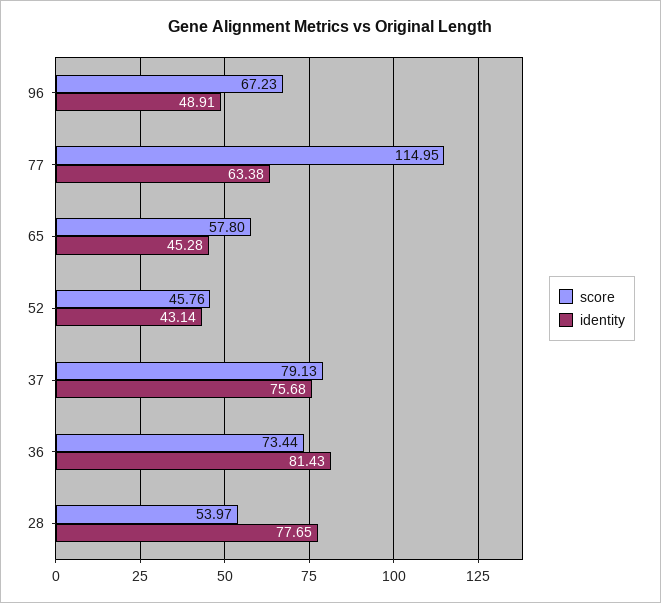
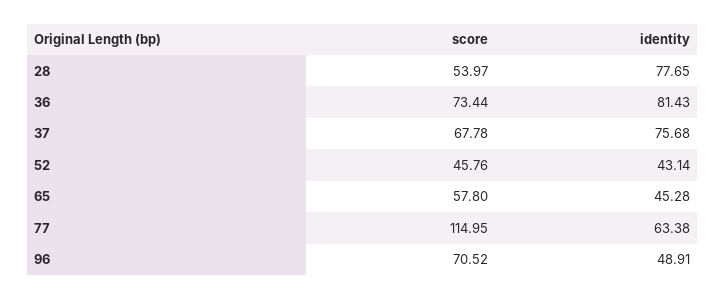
score, 96: 67.23 -> 70.52
score, 37: 79.13 -> 67.78

